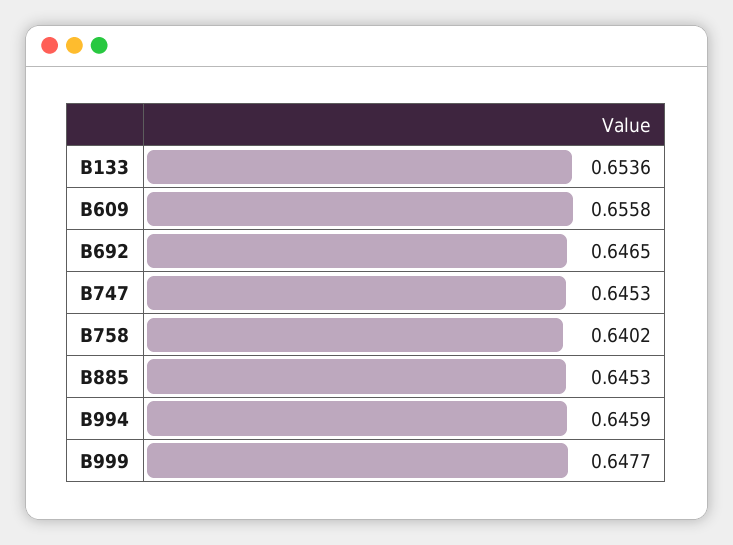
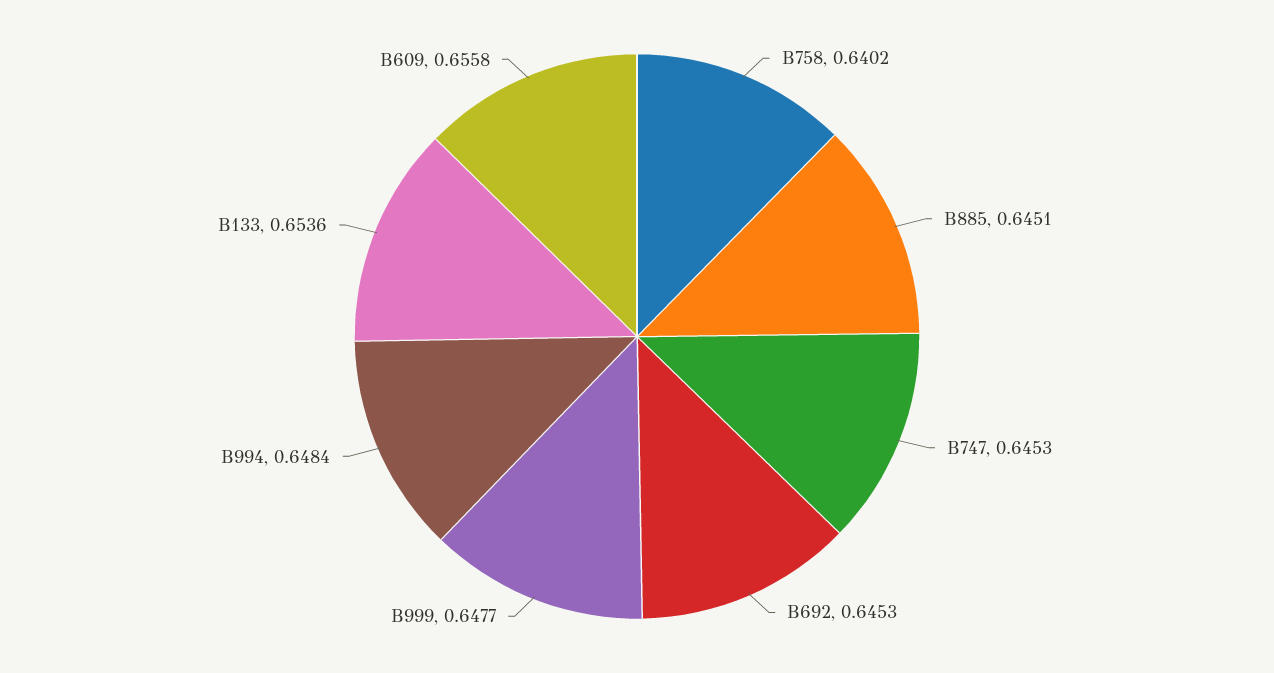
B692: 0.6465 -> 0.6453
B885: 0.6453 -> 0.6451
B994: 0.6459 -> 0.6484

